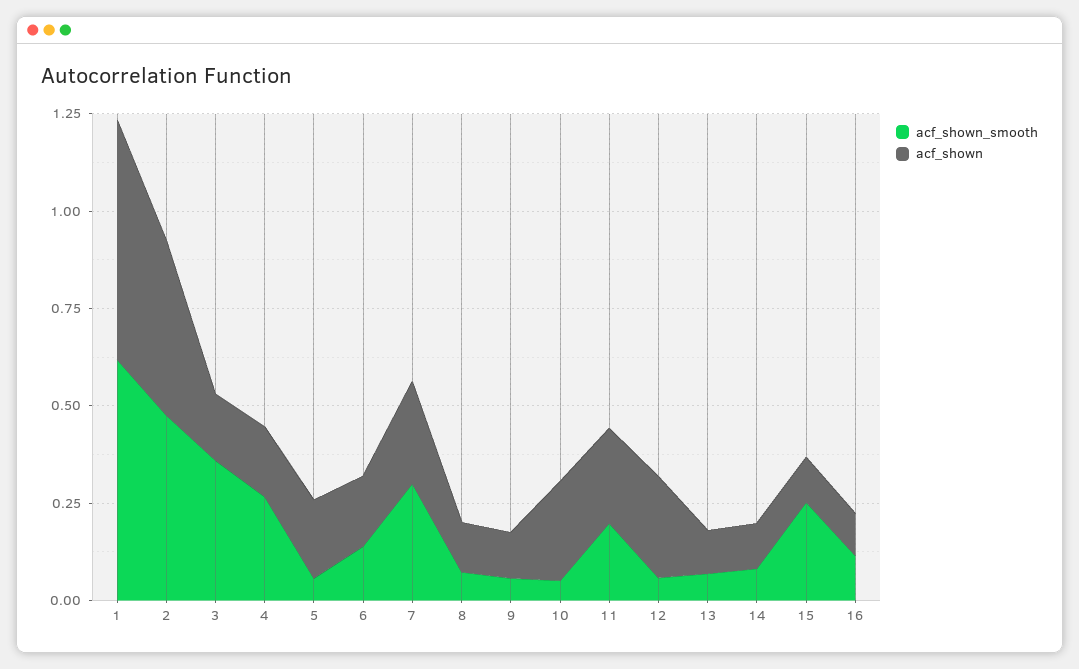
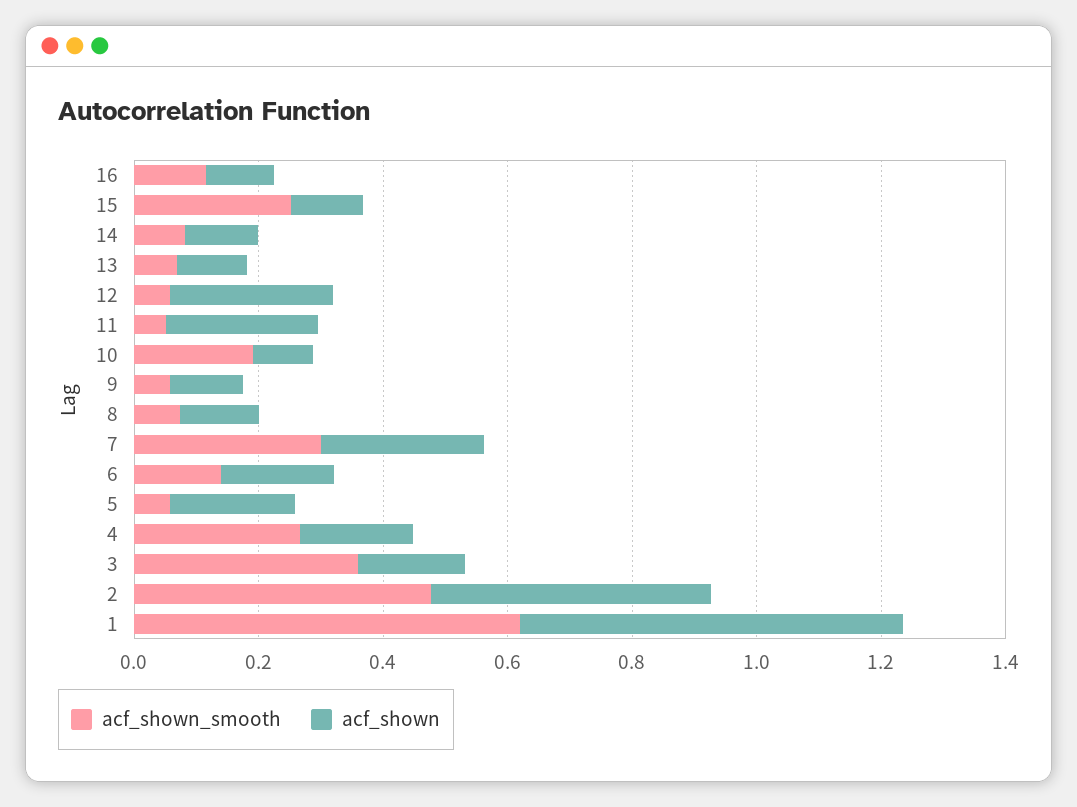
acf_shown_smooth, 10: 0.05 -> 0.2
acf_shown, 10: 0.25 -> 0.1
acf_shown_smooth, 11: 0.2 -> 0.05

